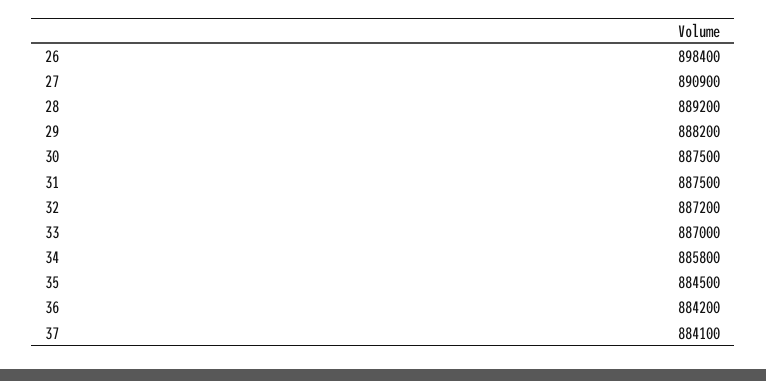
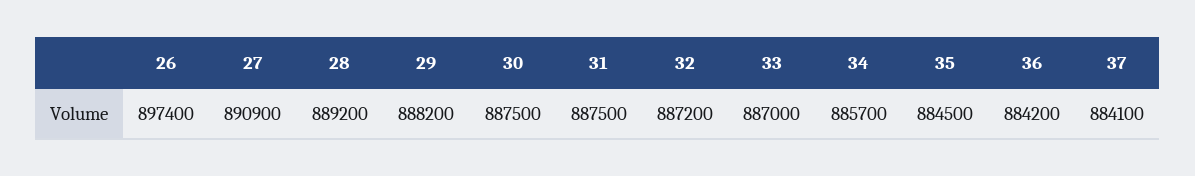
26: 898400 -> 897400
34: 885800 -> 885700

